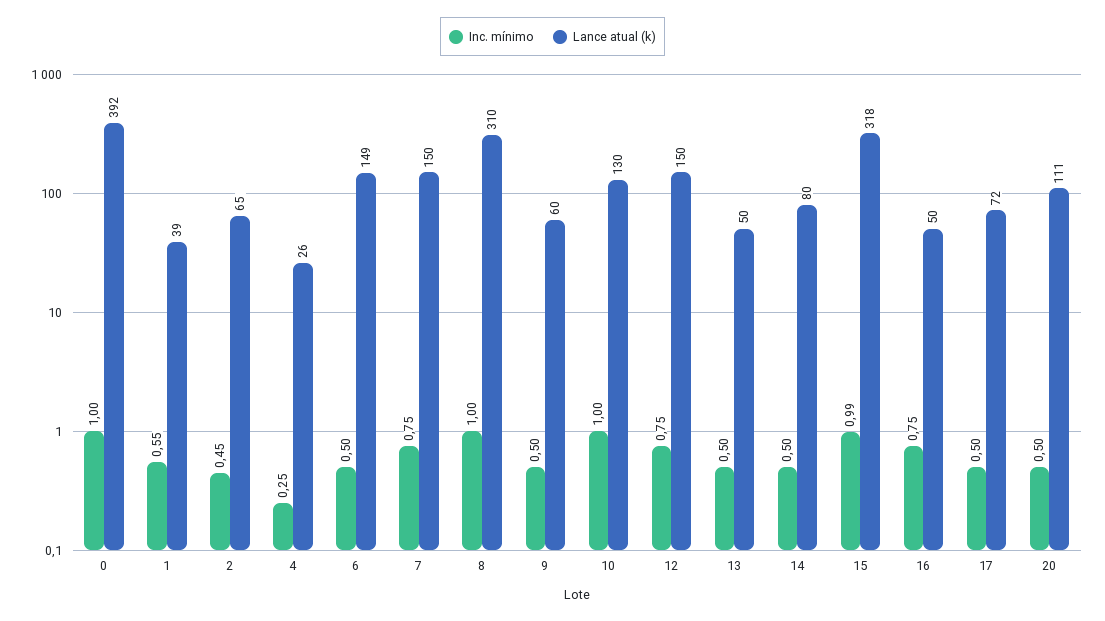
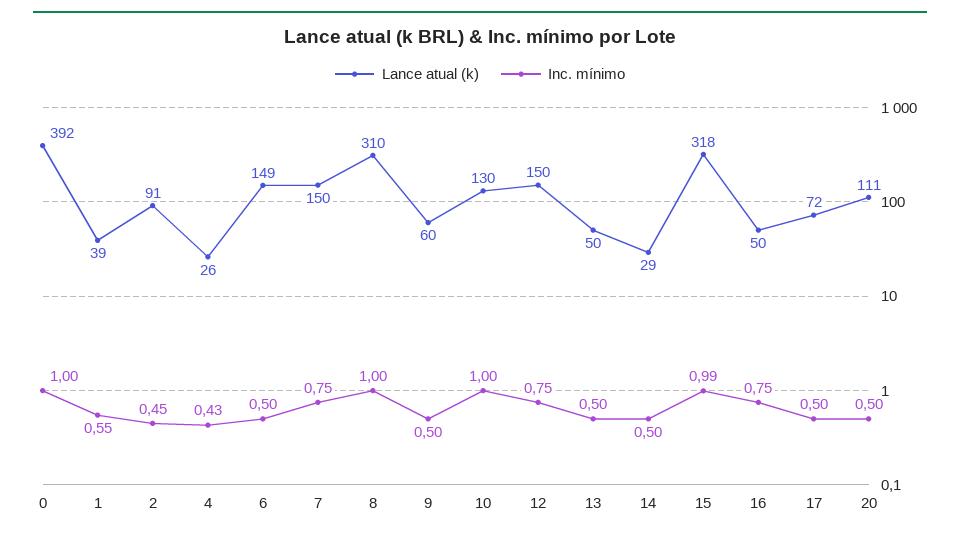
Lance atual (k), 2: 65 -> 91
Inc. mínimo, 4: 0.25 -> 0.43
Lance atual (k), 14: 80 -> 29

